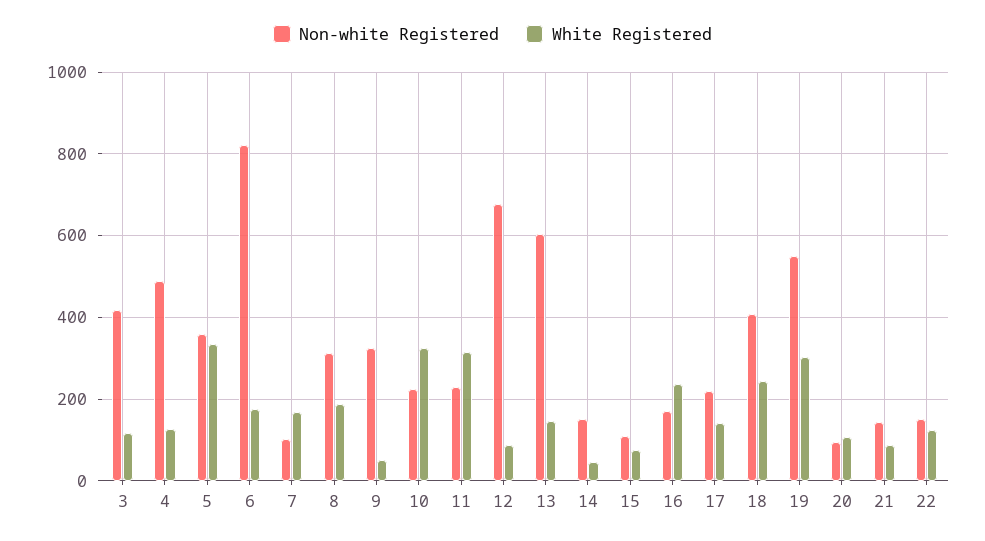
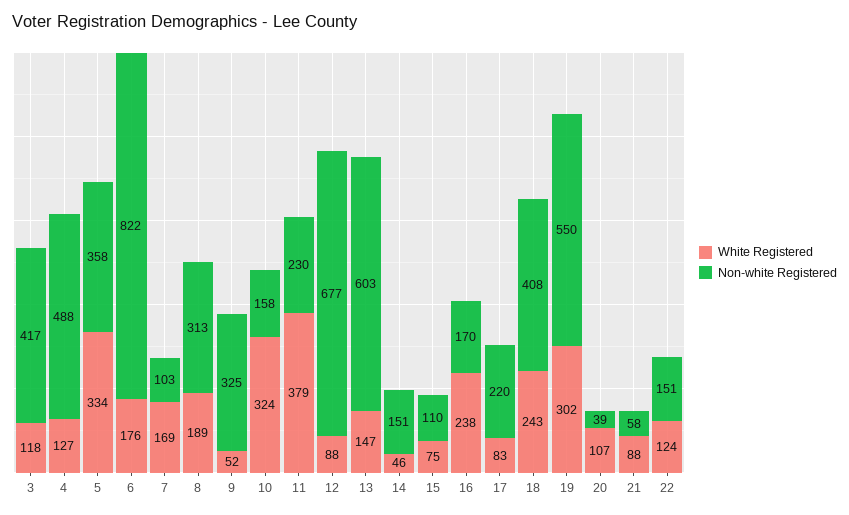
Non-white Registered, 10: 220 -> 158
White Registered, 11: 320 -> 379
White Registered, 17: 140 -> 83
Non-white Registered, 20: 100 -> 39
Non-white Registered, 21: 140 -> 58

